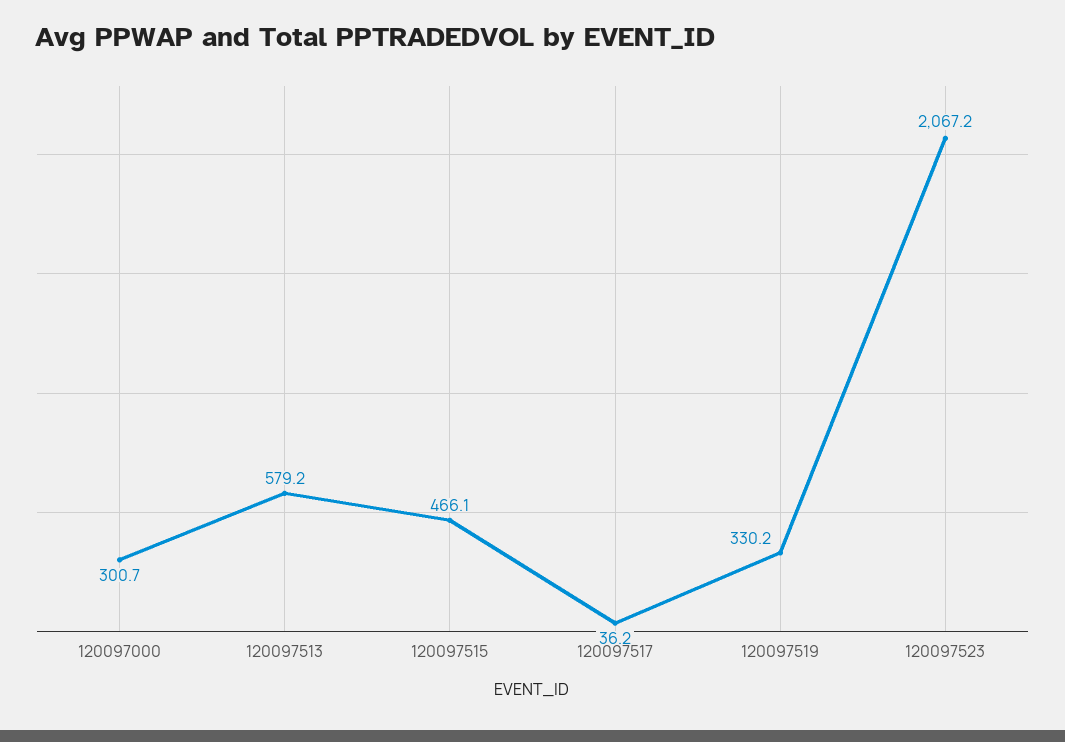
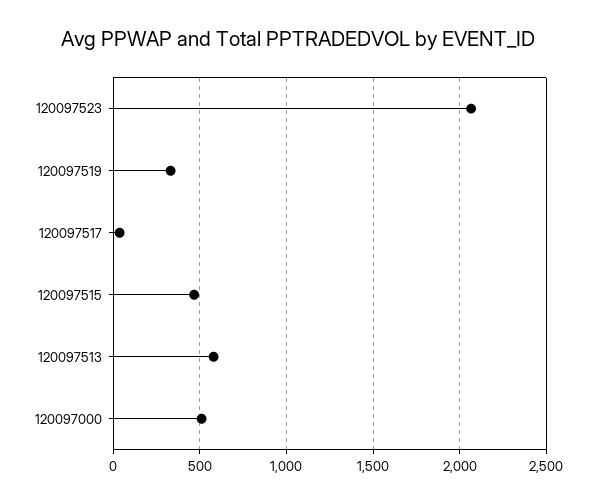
120097000: 300.7 -> 500

